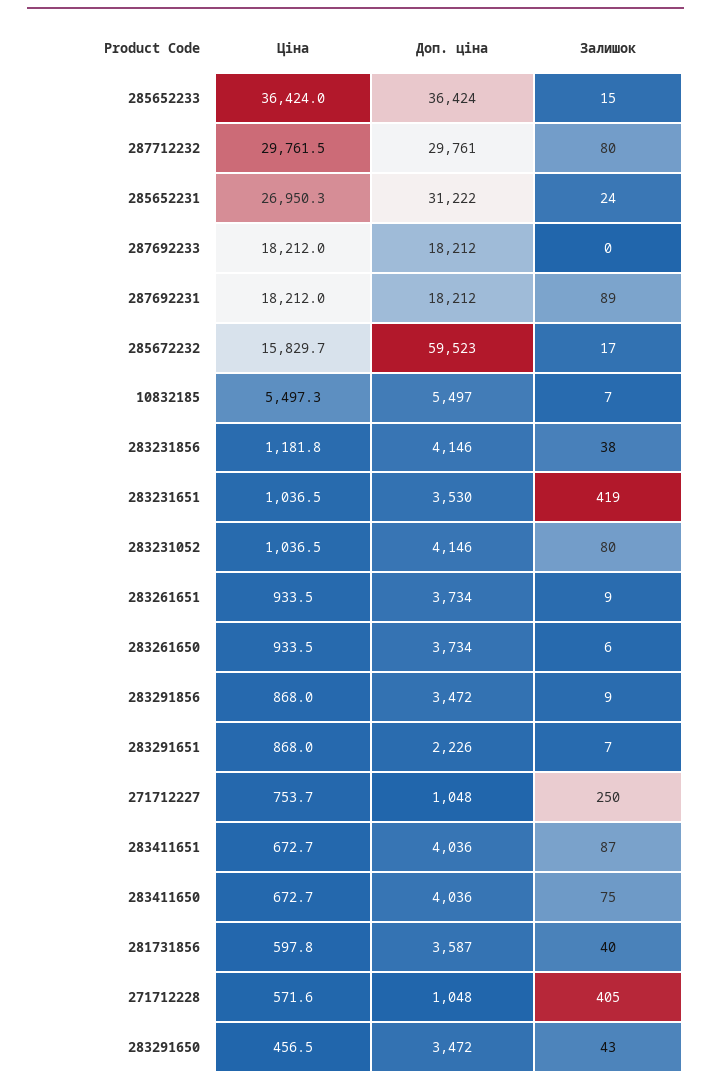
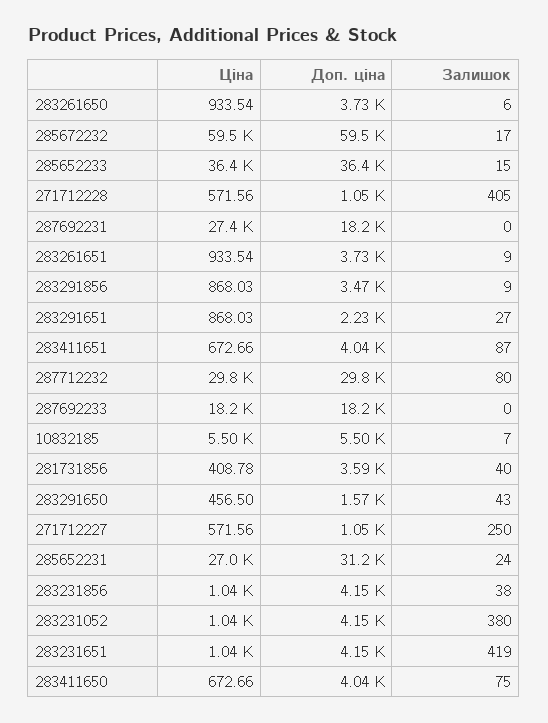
Ціна, 287692231: 18212 -> 27400
Залишок, 287692231: 89 -> 0
Ціна, 285672232: 15829.7 -> 59500
Ціна, 283231856: 1181.8 -> 1040
Доп. ціна, 283231651: 3530 -> 4150
Залишок, 283231052: 80 -> 380
Залишок, 283291651: 7 -> 27
Ціна, 271712227: 753.7 -> 571.56
Ціна, 281731856: 597.8 -> 408.78
Доп. ціна, 283291650: 3472 -> 1570

